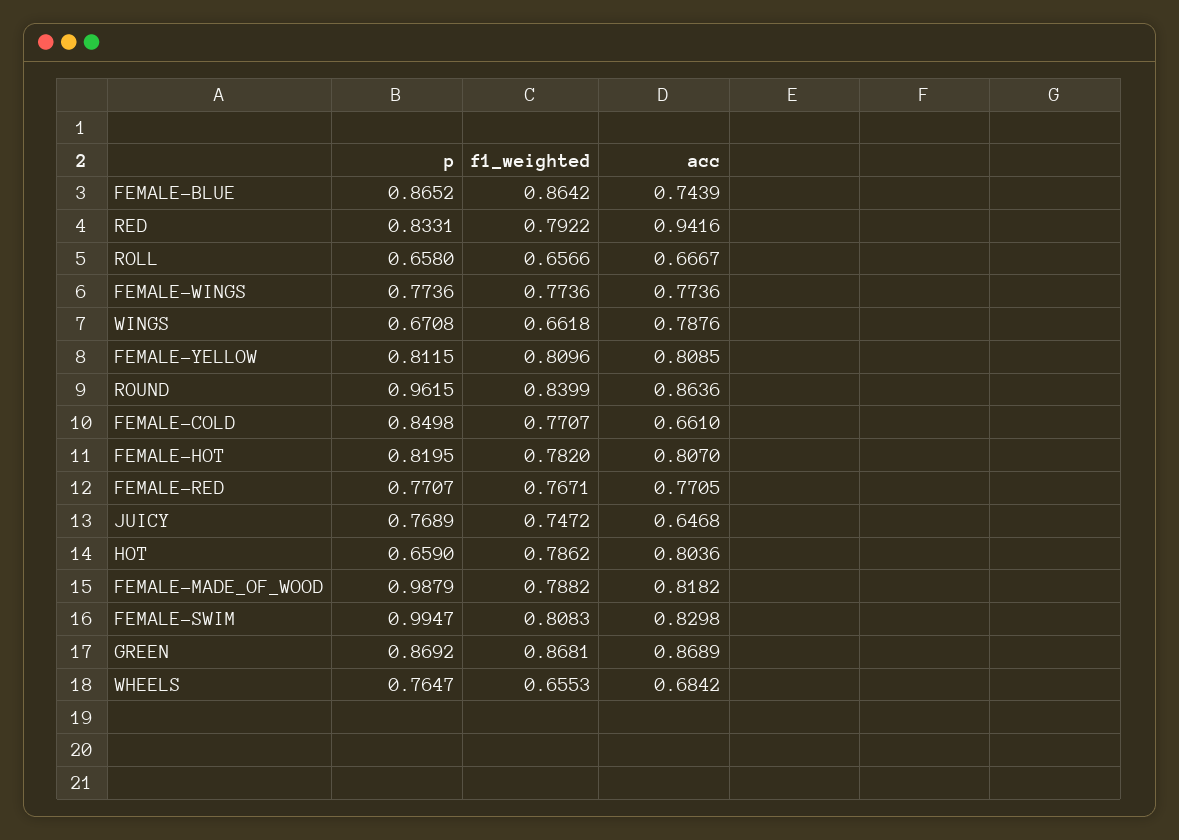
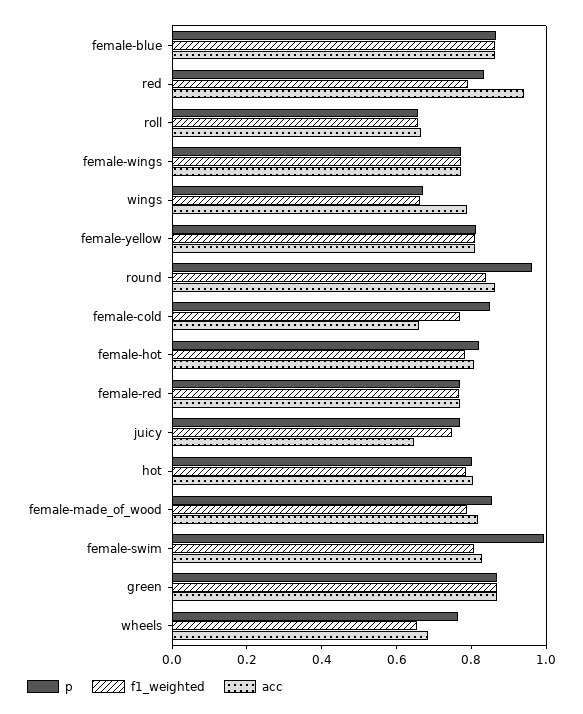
acc, FEMALE-BLUE: 0.7439 -> 0.85
p, HOT: 0.659 -> 0.8
p, FEMALE-MADE_OF_WOOD: 0.9879 -> 0.85

